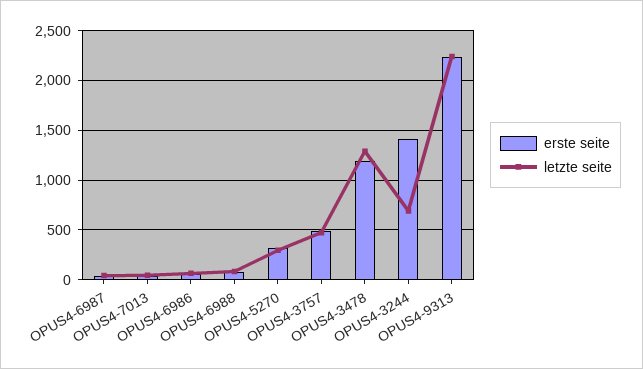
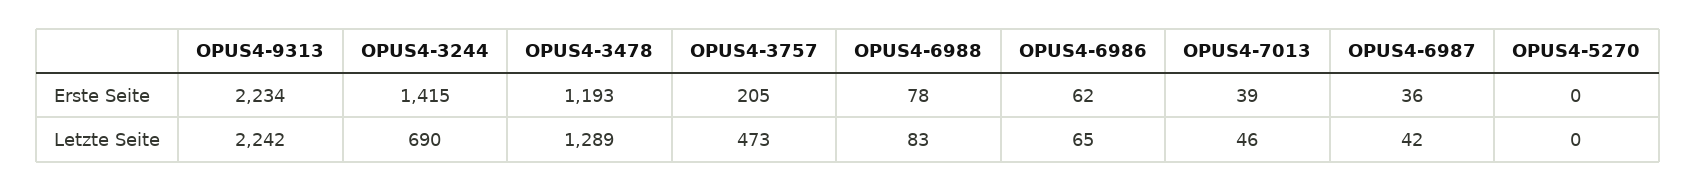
erste seite, OPUS4-5270: 300 -> 0
letzte seite, OPUS4-5270: 300 -> 0
erste seite, OPUS4-3757: 500 -> 205

